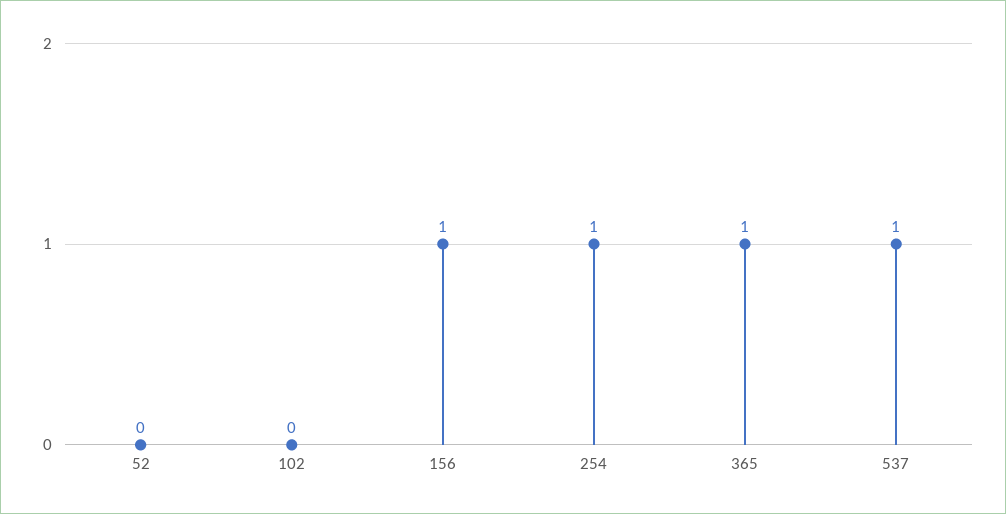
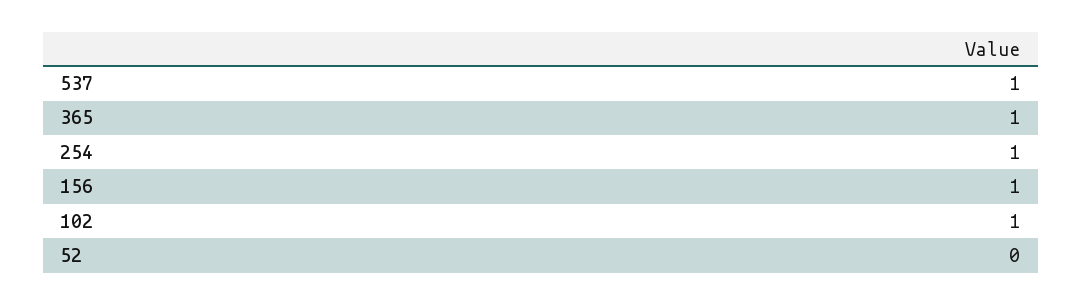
102: 0 -> 1

